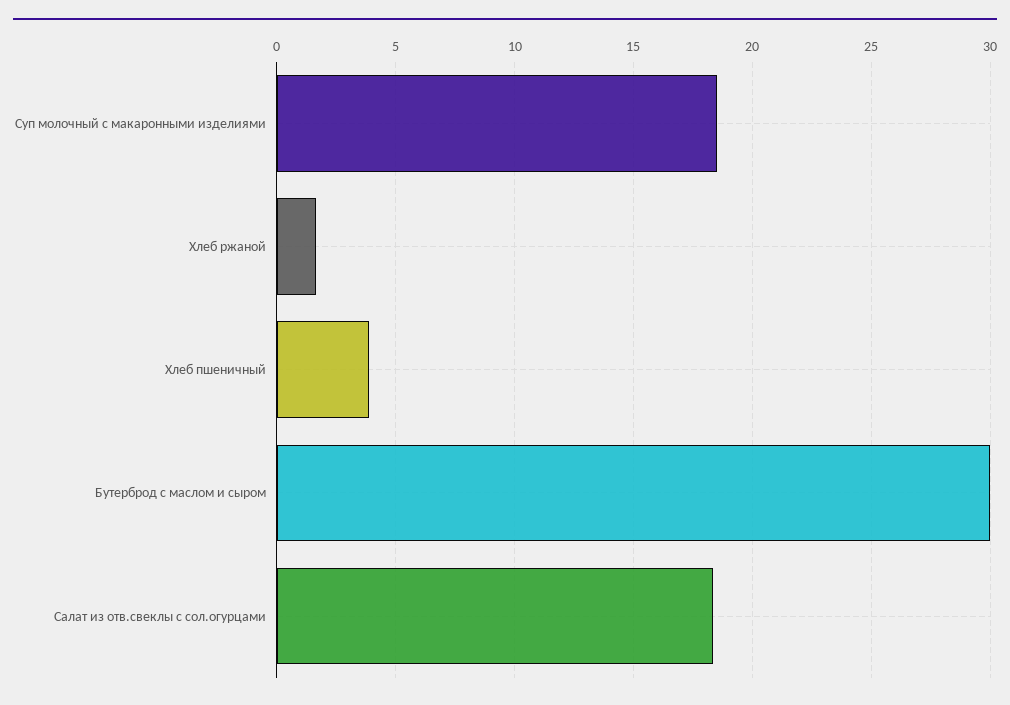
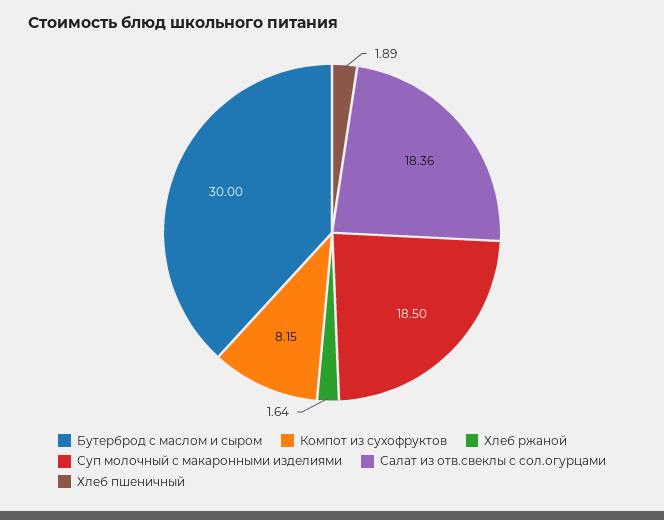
Хлеб пшеничный: 4 -> 1.89
Компот из сухофруктов: none -> 8.15

